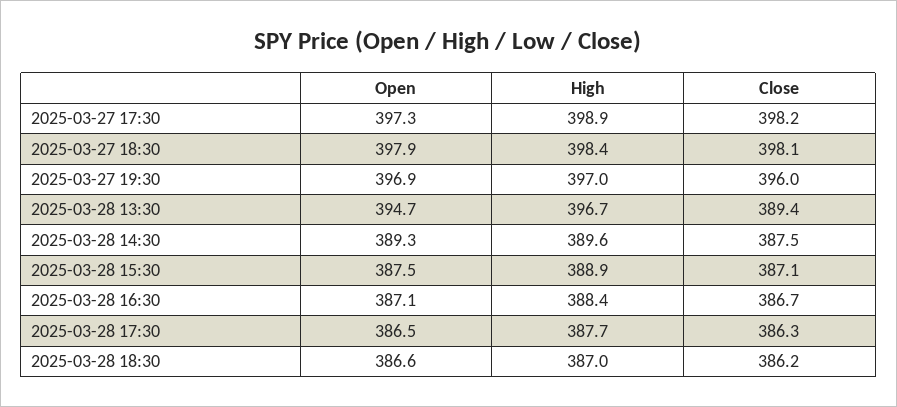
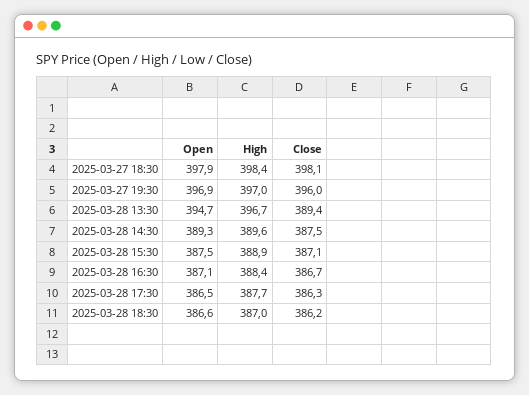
Open, 2025-03-27 17:30: 397.3 -> none
High, 2025-03-27 17:30: 398.9 -> none
Close, 2025-03-27 17:30: 398.2 -> none

